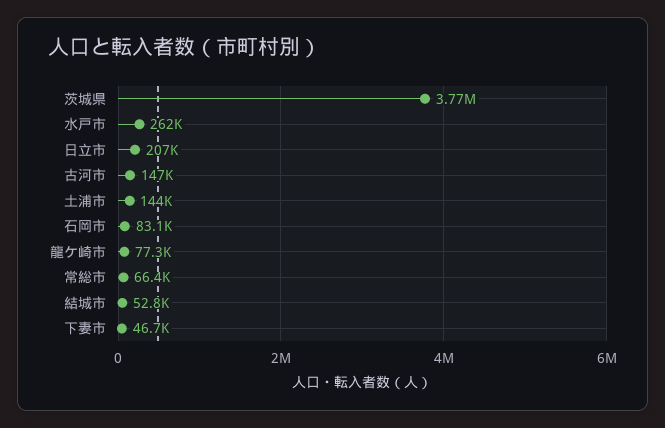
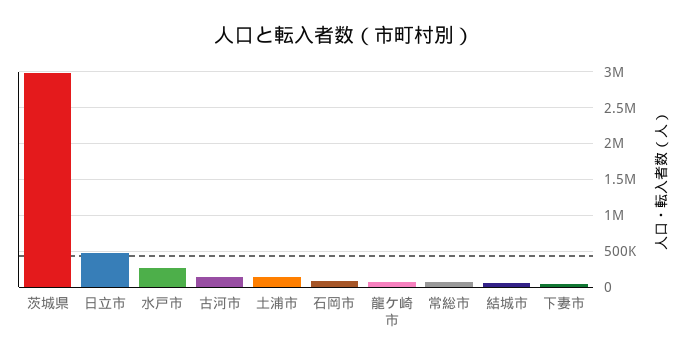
茨城県: 3770000 -> 3000000
日立市: 207000 -> 500000

